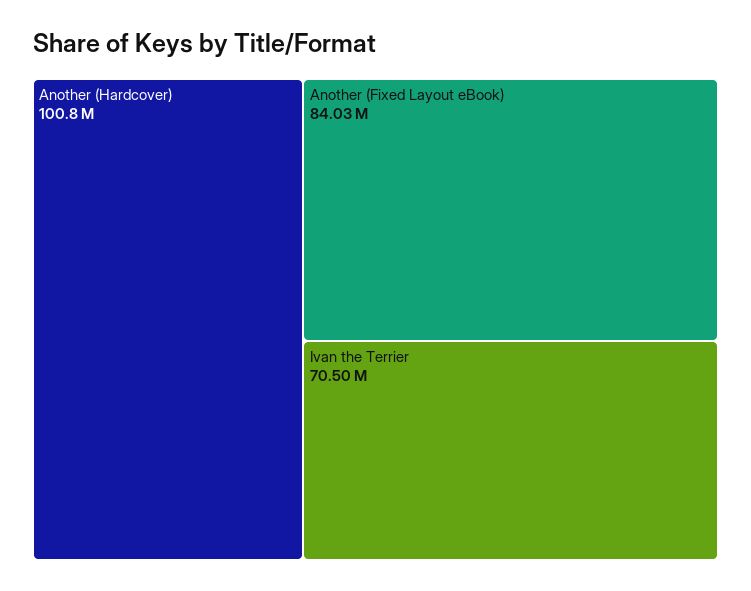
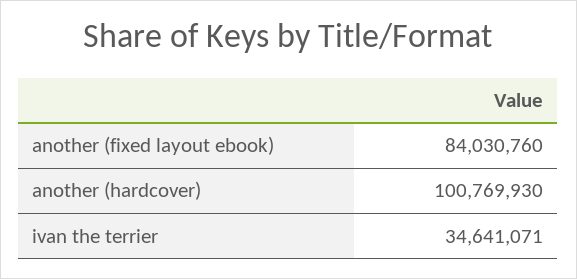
Ivan the Terrier: 70500000 -> 34641071

